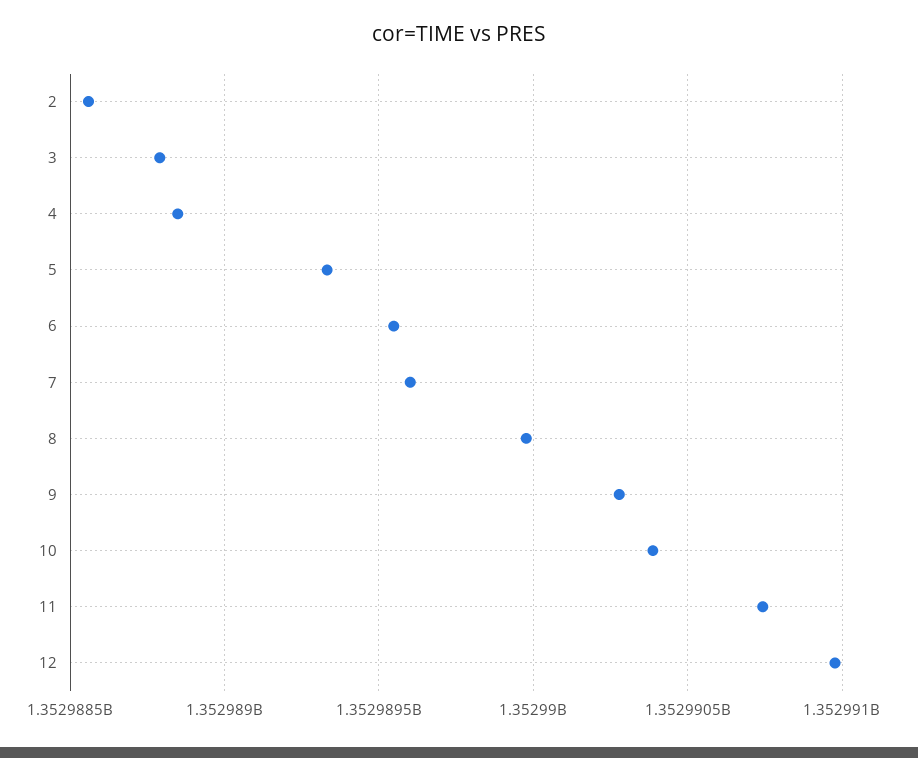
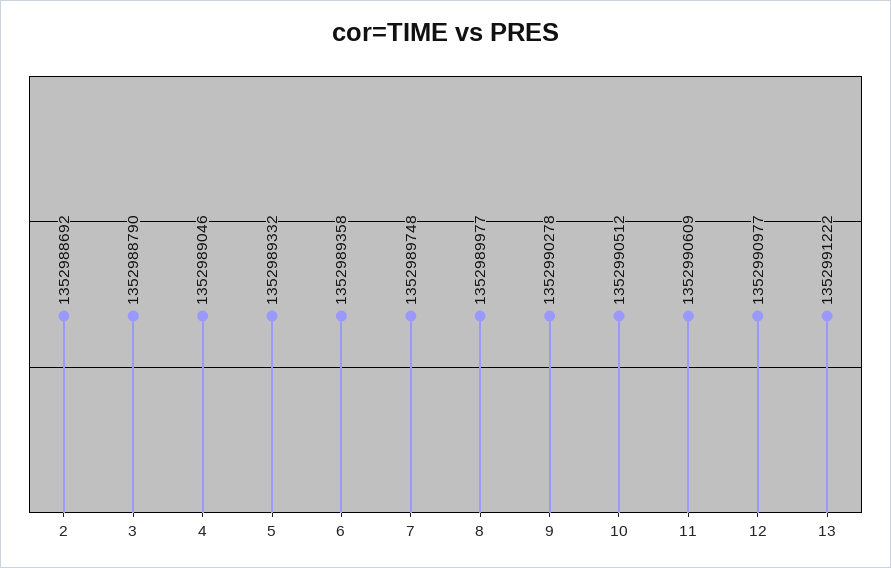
2: 1352988550 -> 1352988692
4: 1352988850 -> 1352989046
6: 1352989550 -> 1352989358
7: 1352989600 -> 1352989748
10: 1352990400 -> 1352990512
11: 1352990750 -> 1352990609
13: none -> 1352991222

